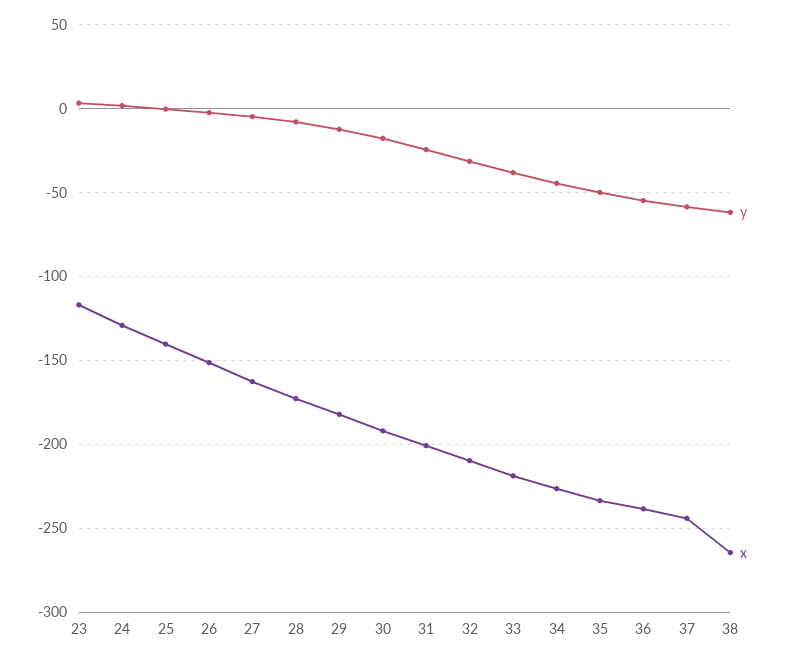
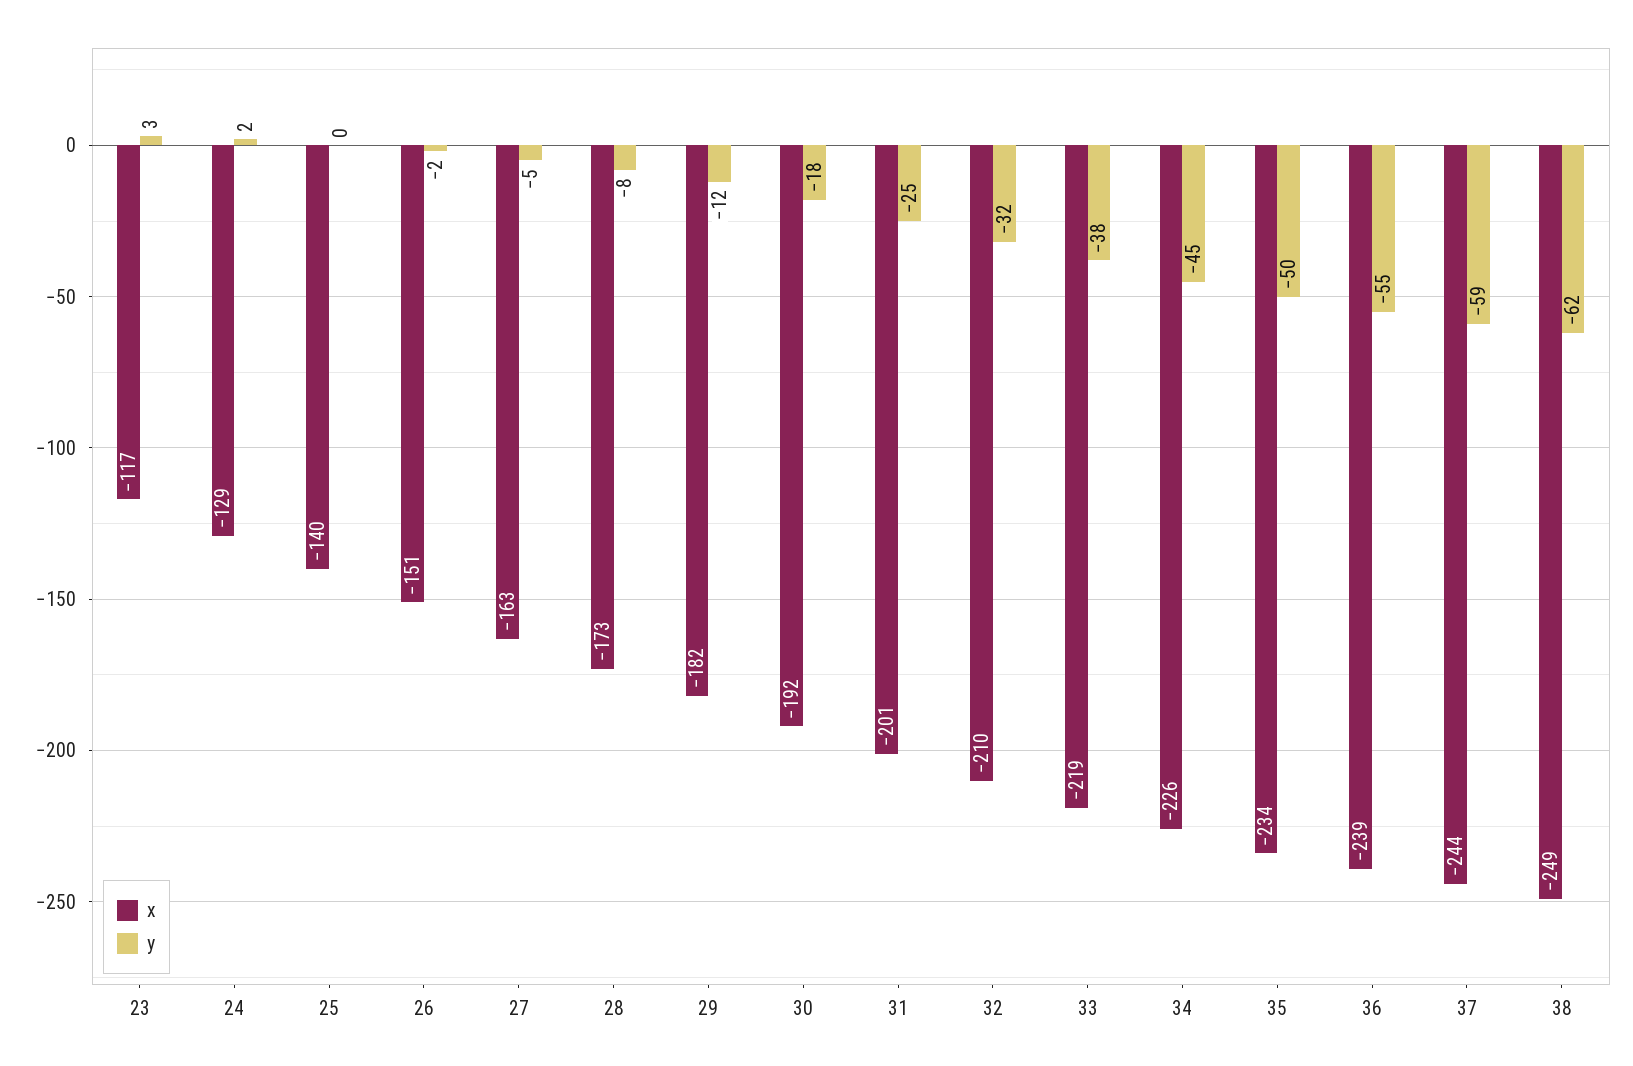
x, 38: -265 -> -249

